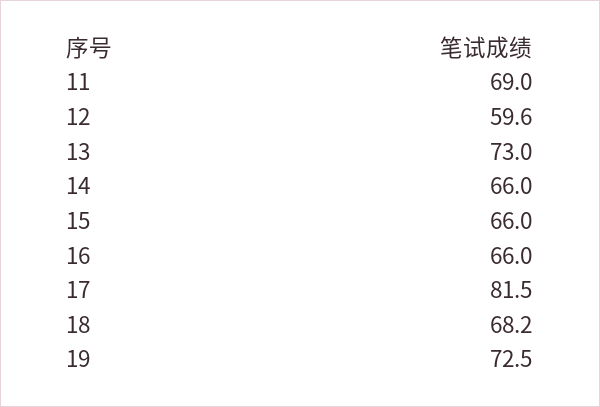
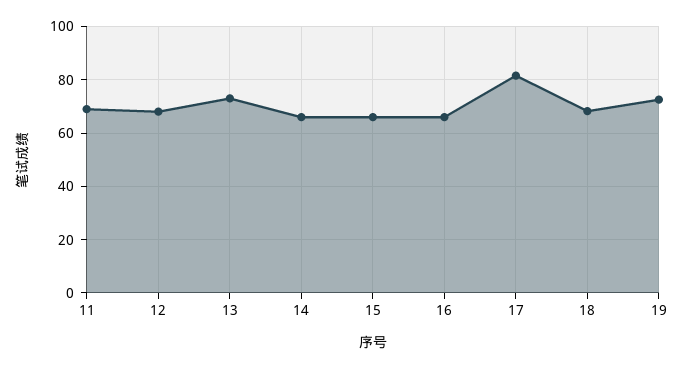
12: 59.6 -> 67.5

